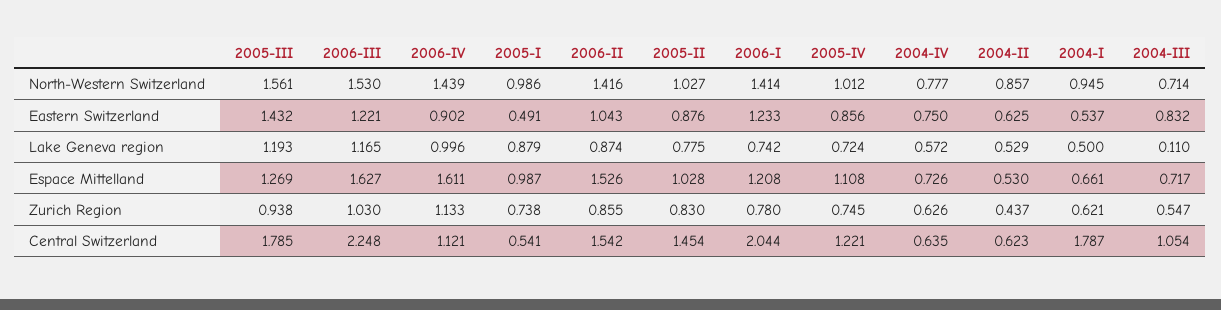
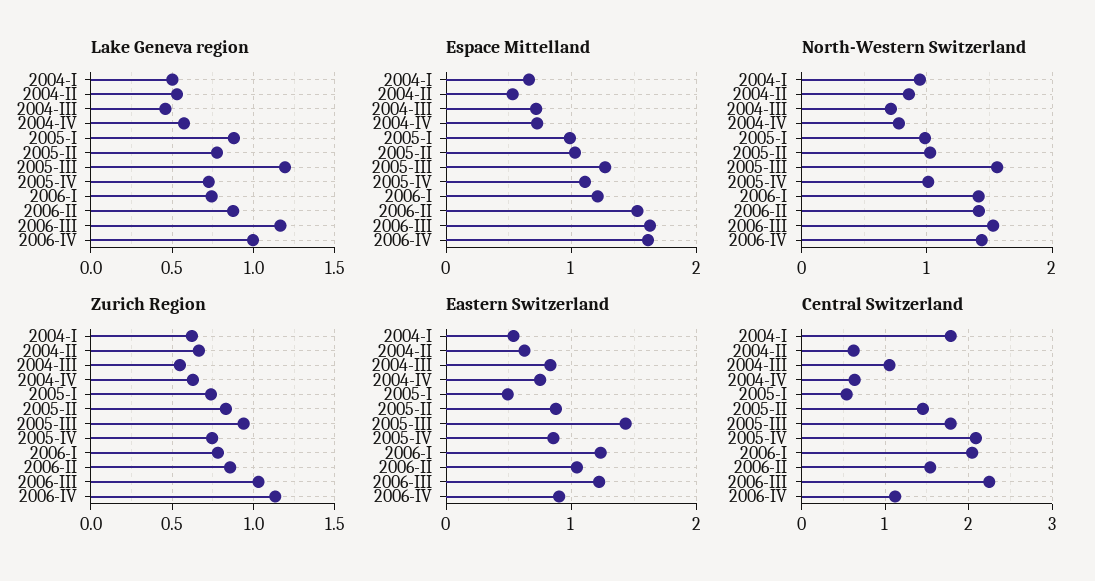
Lake Geneva region, 2004-III: 0.11 -> 0.45
Zurich Region, 2004-II: 0.437 -> 0.65
Central Switzerland, 2005-IV: 1.221 -> 2.1

